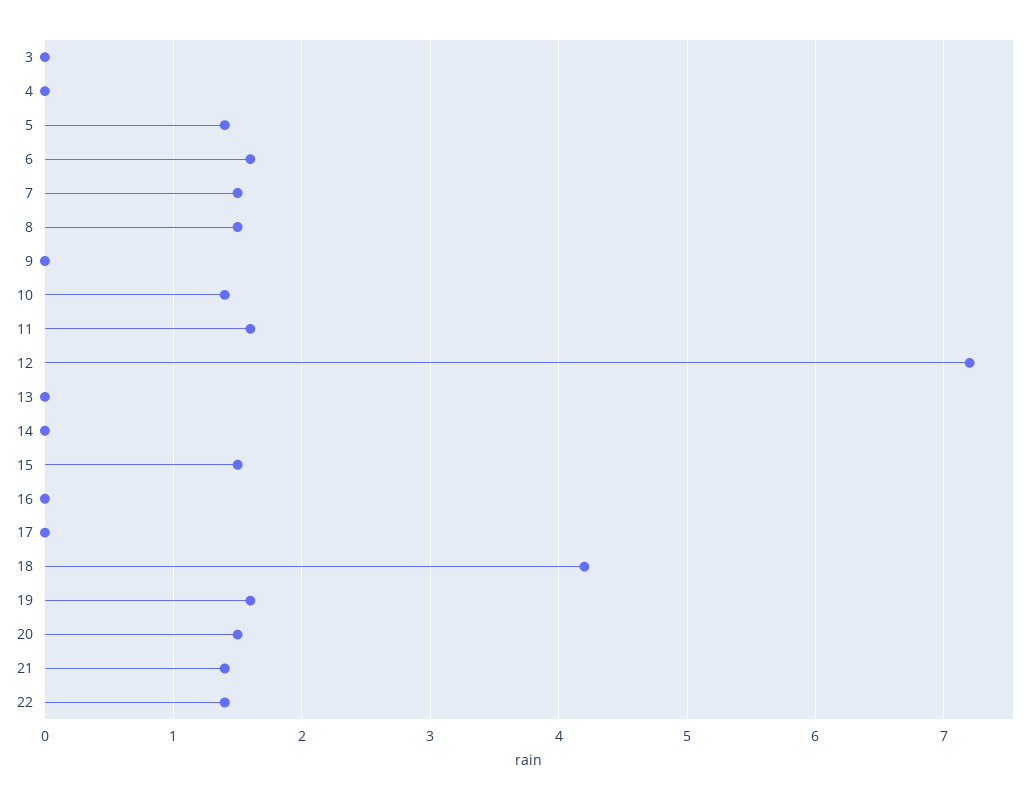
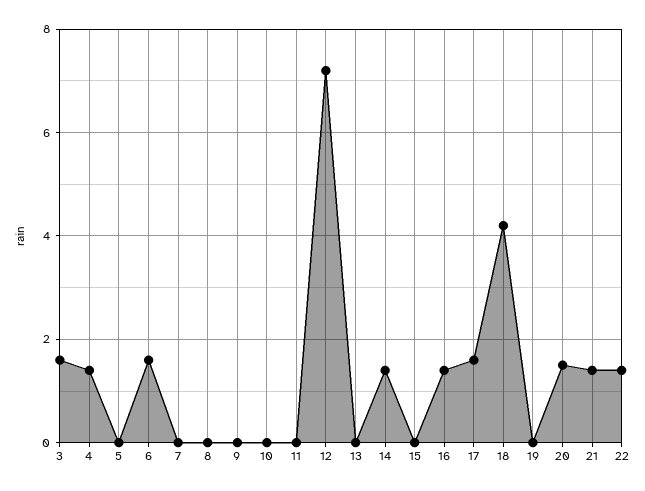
3: 0 -> 1.5
4: 0 -> 1.5
5: 1.4 -> 0
7: 1.5 -> 0
8: 1.5 -> 0
10: 1.4 -> 0
11: 1.6 -> 0
14: 0 -> 1.5
15: 1.5 -> 0
16: 0 -> 1.5
17: 0 -> 1.5
19: 1.6 -> 0

